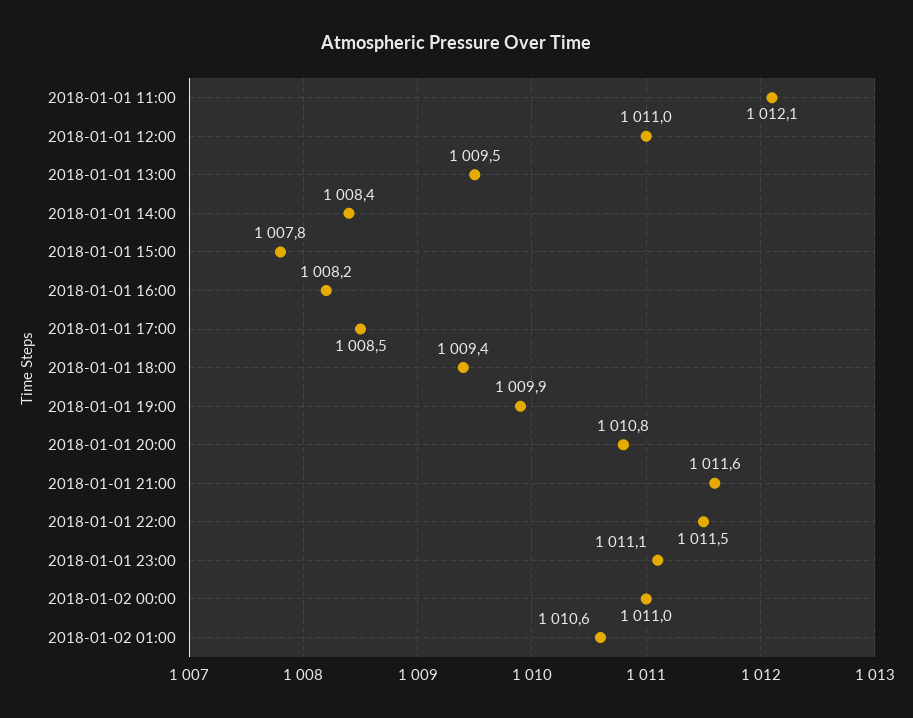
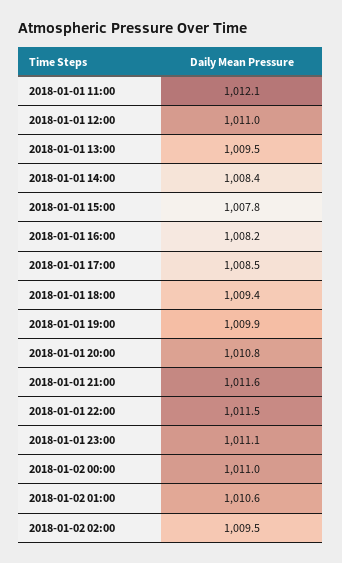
2018-01-02 02:00: none -> 1009.5

